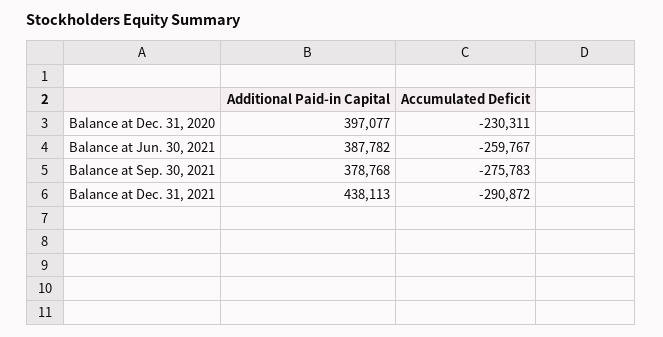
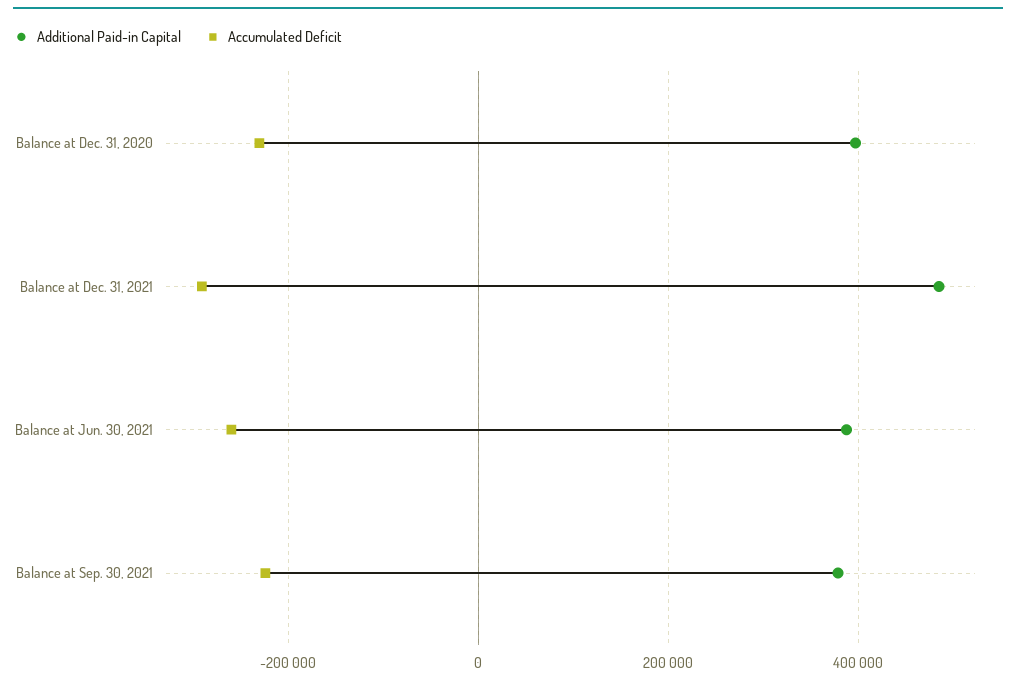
Accumulated Deficit, Balance at Sep. 30, 2021: -275783 -> -220000
Additional Paid-in Capital, Balance at Dec. 31, 2021: 438113 -> 480000

